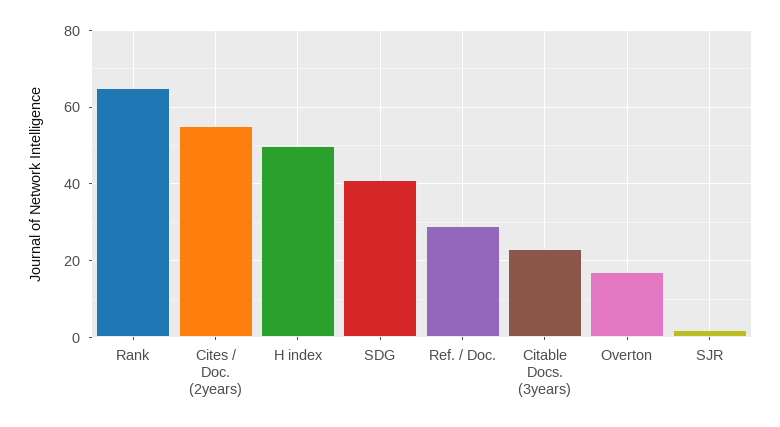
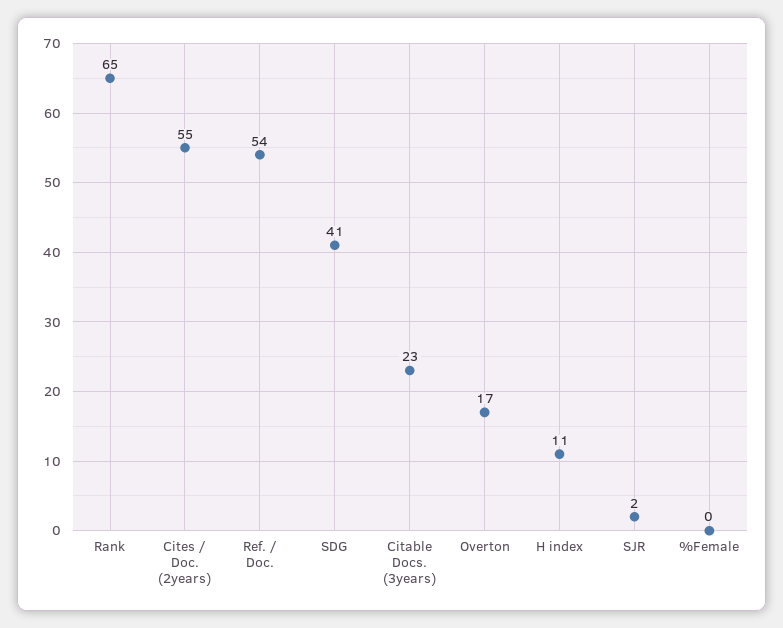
H index: 50 -> 11
Ref. / Doc.: 30 -> 54
%Female: none -> 0

